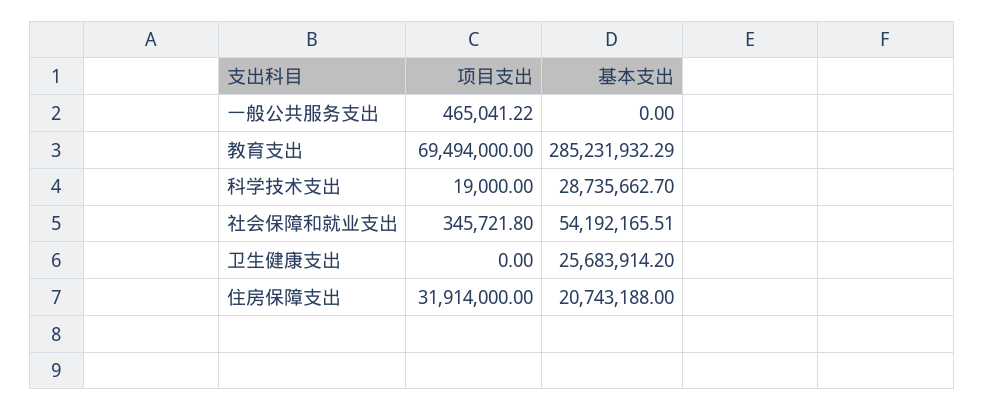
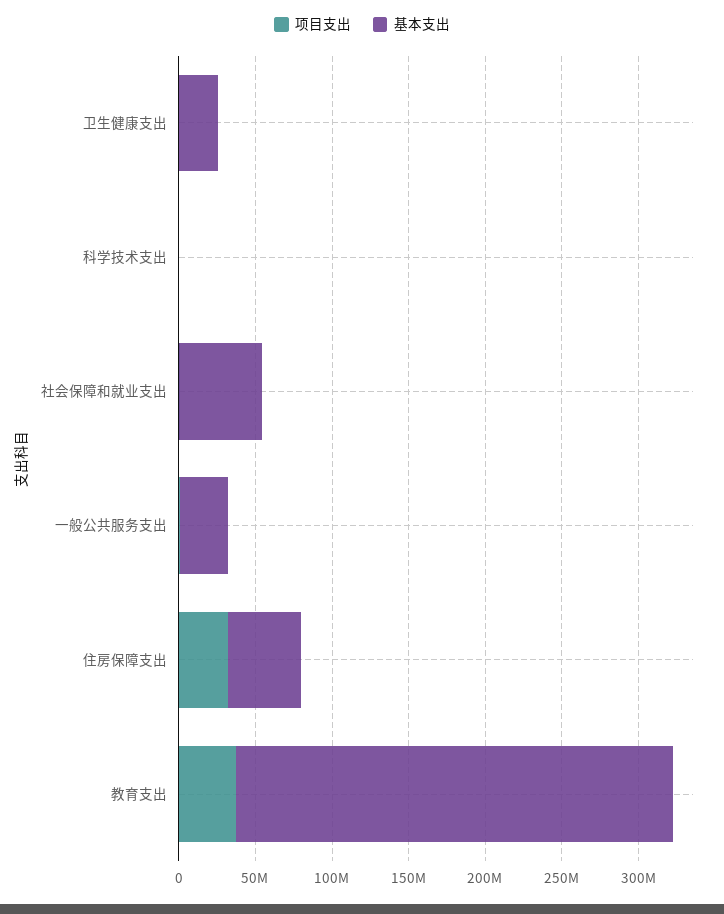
基本支出, 一般公共服务支出: 0 -> 30000000
项目支出, 教育支出: 69494000 -> 40000000
基本支出, 科学技术支出: 28735662.7 -> 0
基本支出, 住房保障支出: 20743188 -> 50000000

